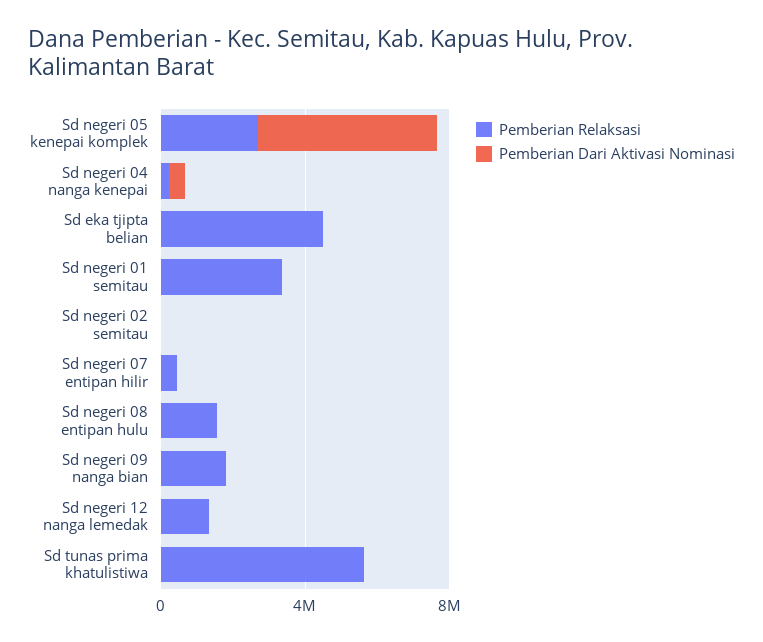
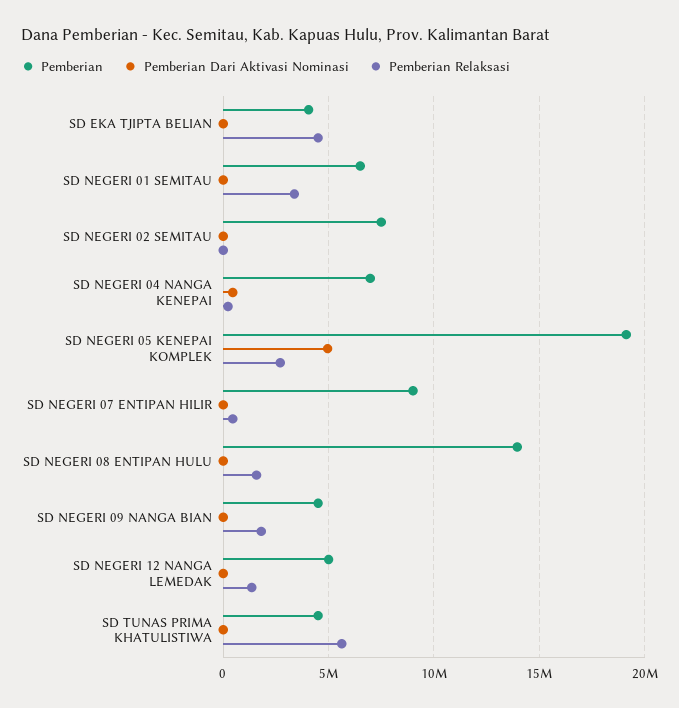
Pemberian, Sd eka tjipta belian: none -> 4000000
Pemberian, Sd negeri 01 semitau: none -> 6500000
Pemberian, Sd negeri 02 semitau: none -> 7500000
Pemberian, Sd negeri 04 nanga kenepai: none -> 7000000
Pemberian, Sd negeri 05 kenepai komplek: none -> 19000000
Pemberian, Sd negeri 07 entipan hilir: none -> 9000000
Pemberian, Sd negeri 08 entipan hulu: none -> 14000000
Pemberian, Sd negeri 09 nanga bian: none -> 4500000
Pemberian, Sd negeri 12 nanga lemedak: none -> 5000000
Pemberian, Sd tunas prima khatulistiwa: none -> 4500000

